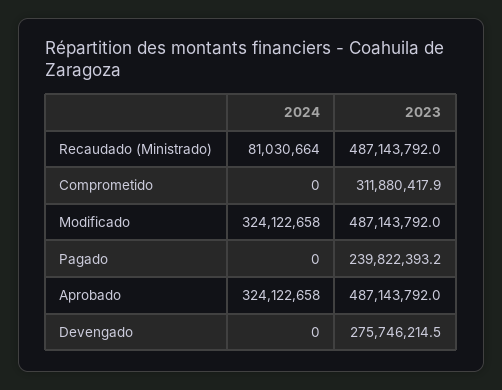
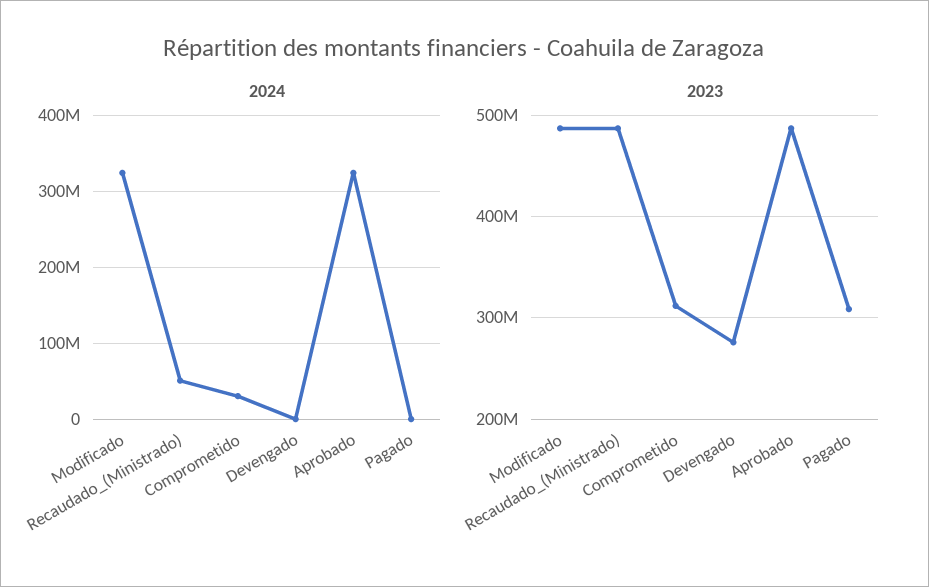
2024, Recaudado (Ministrado): 81030664 -> 50000000
2024, Comprometido: 0 -> 30000000
2023, Pagado: 239822393.2 -> 310000000

